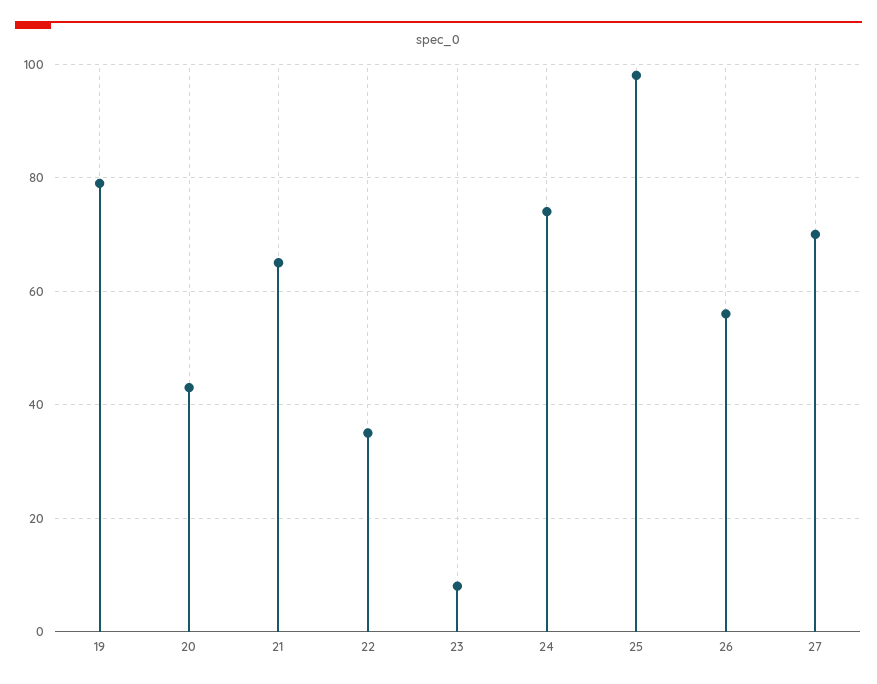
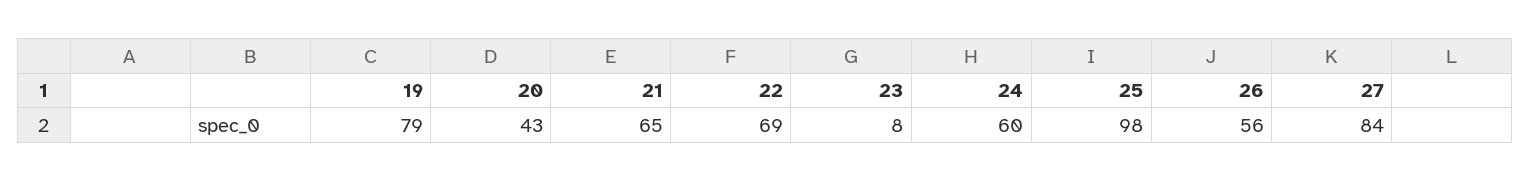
22: 35 -> 69
24: 75 -> 60
27: 70 -> 84

